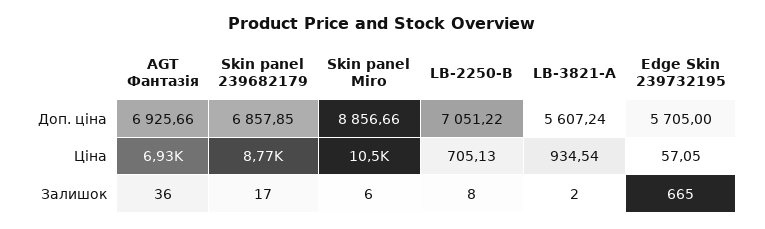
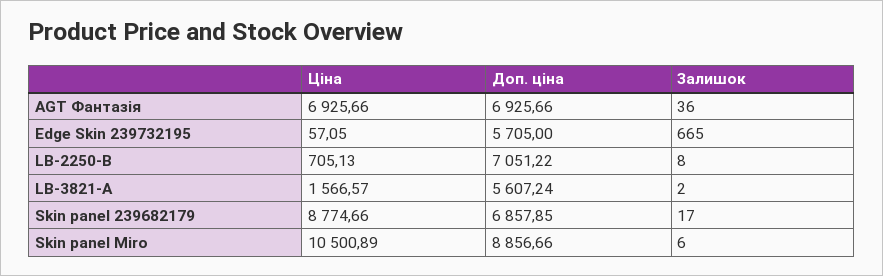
LB-3821-А, Ціна: 934.54 -> 1566.57

